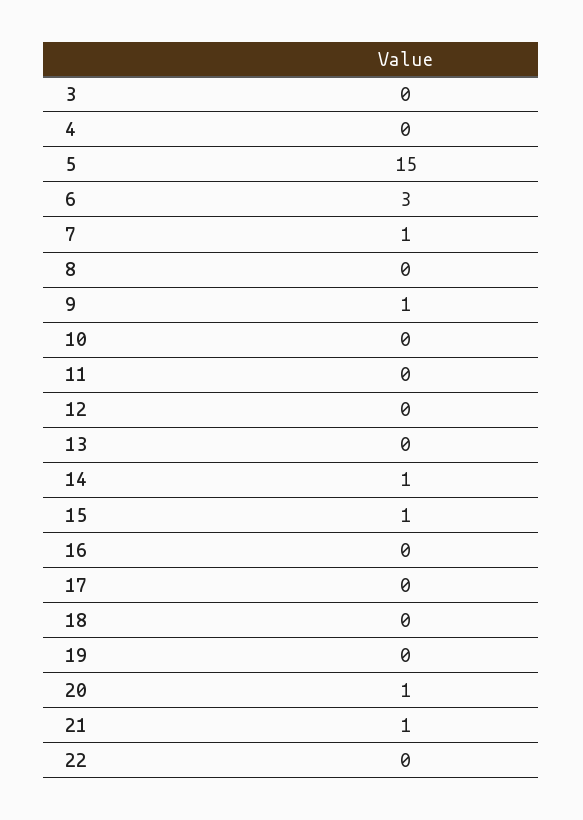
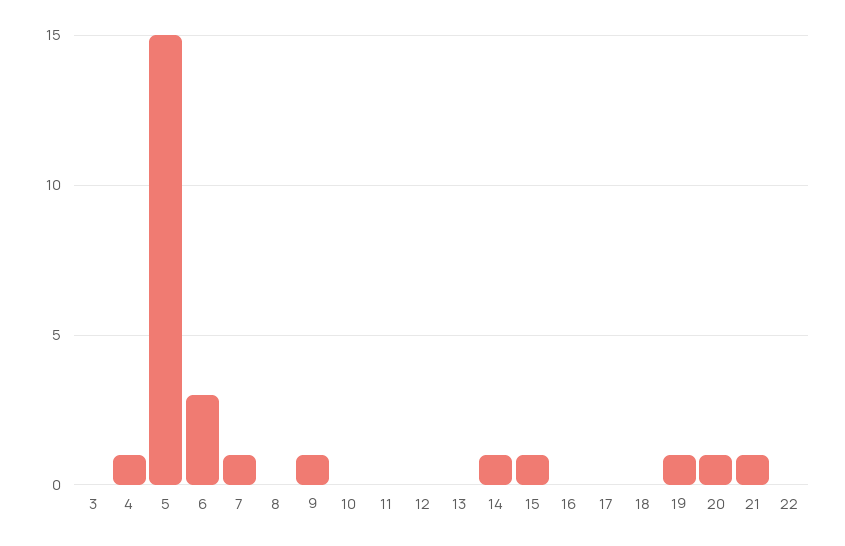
4: 0 -> 1
19: 0 -> 1

